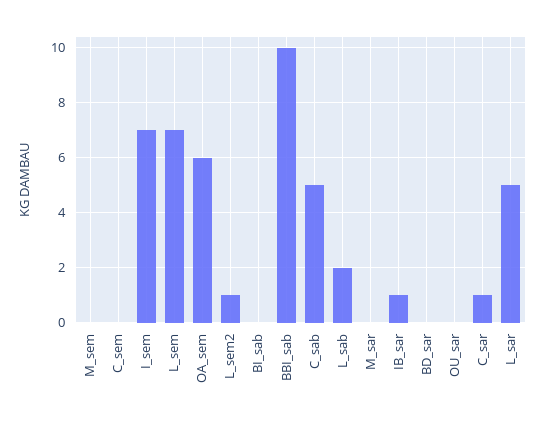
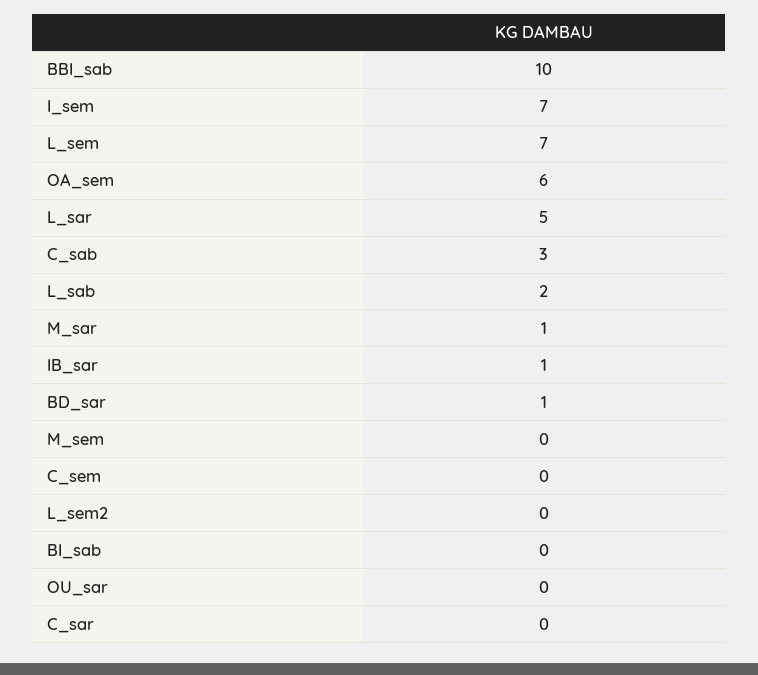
L_sem2: 1 -> 0
C_sab: 5 -> 3
M_sar: 0 -> 1
BD_sar: 0 -> 1
C_sar: 1 -> 0

